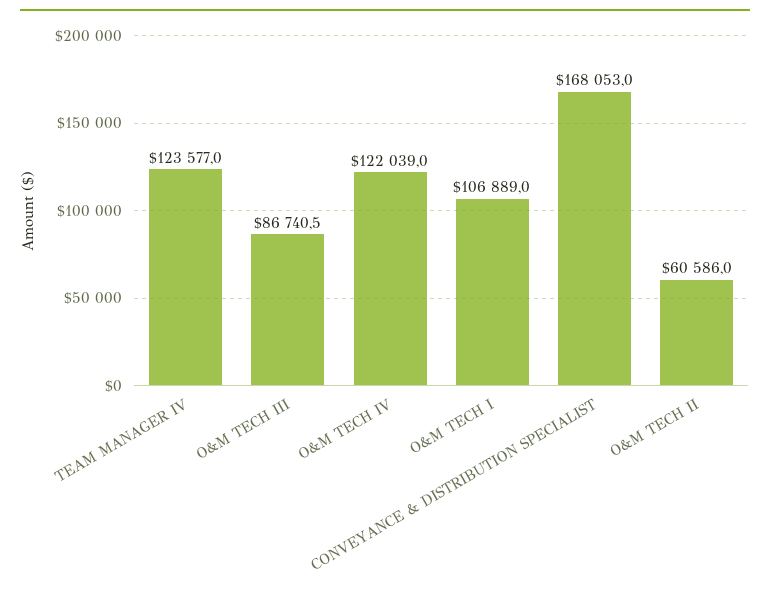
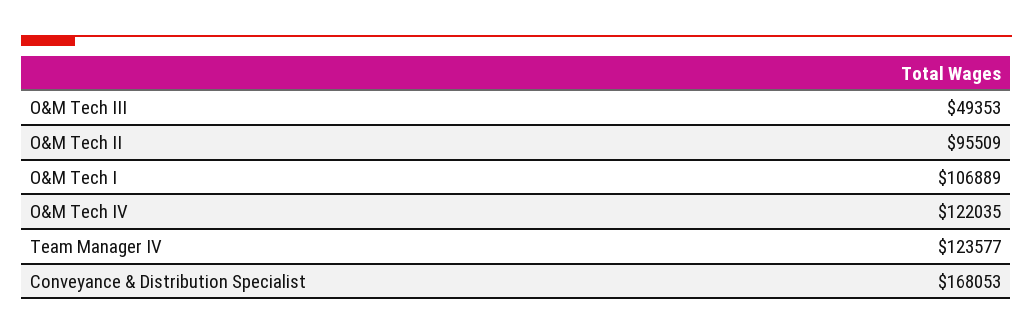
O&M TECH III: 86740.5 -> 49353
O&M TECH IV: 122039 -> 122035
O&M TECH II: 60586 -> 95509

